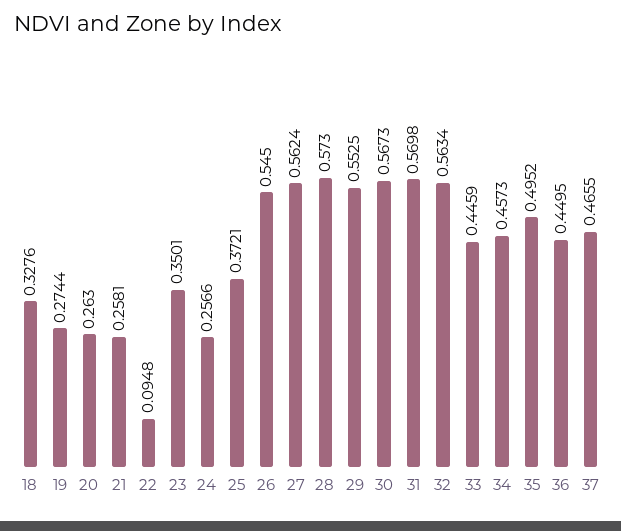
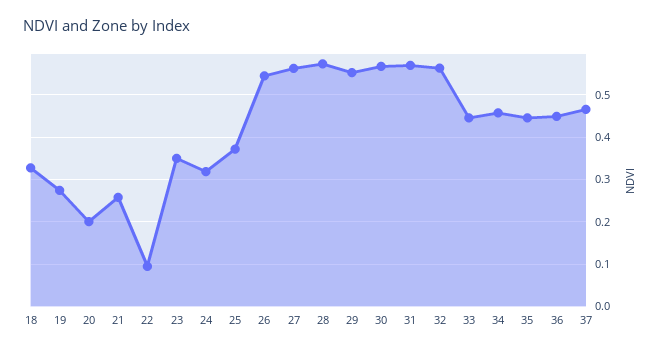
20: 0.263 -> 0.2
24: 0.2566 -> 0.32
35: 0.4952 -> 0.44

